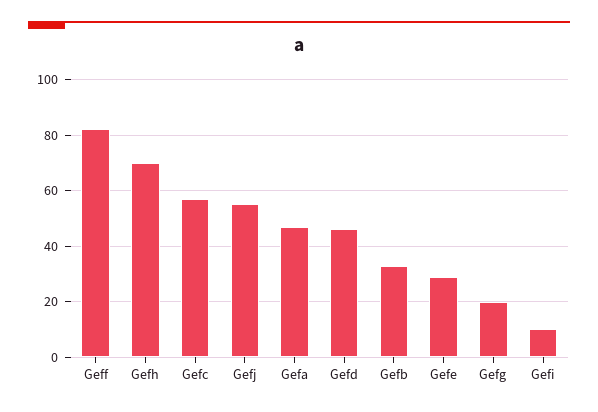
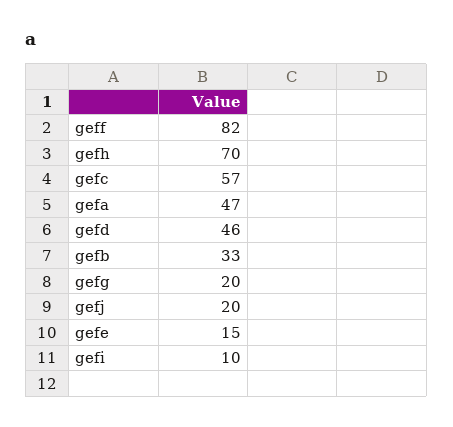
Gefj: 55 -> 20
Gefe: 30 -> 15

